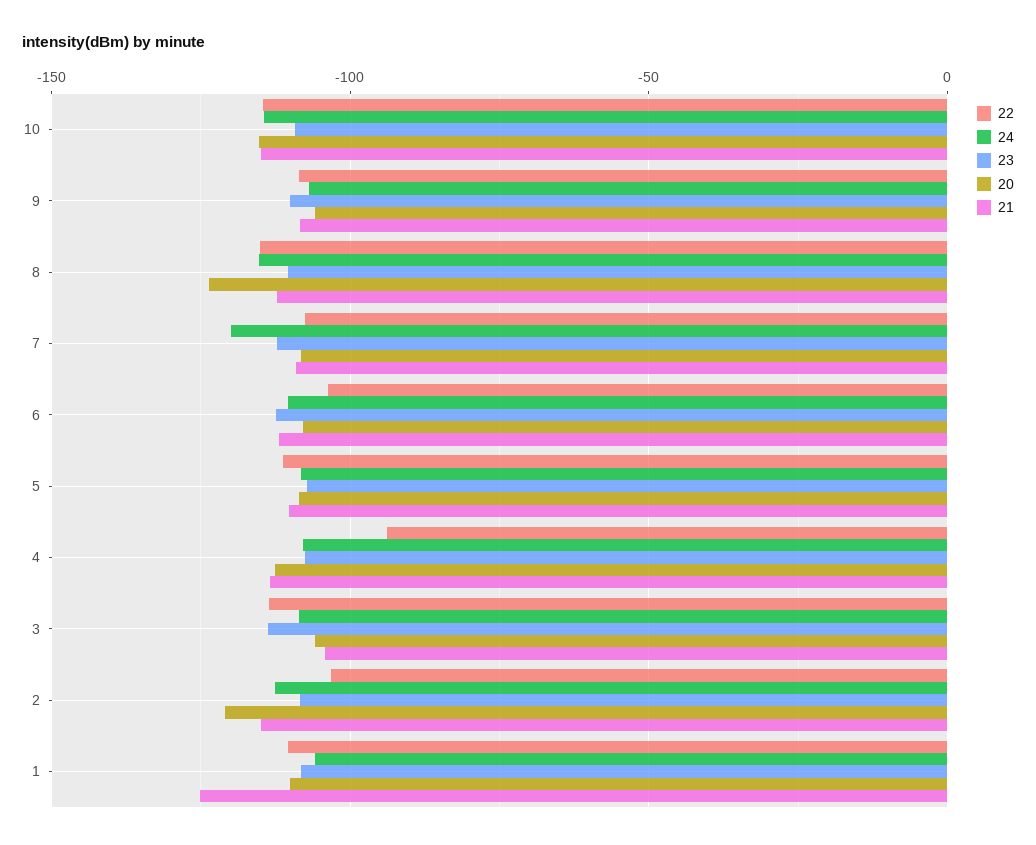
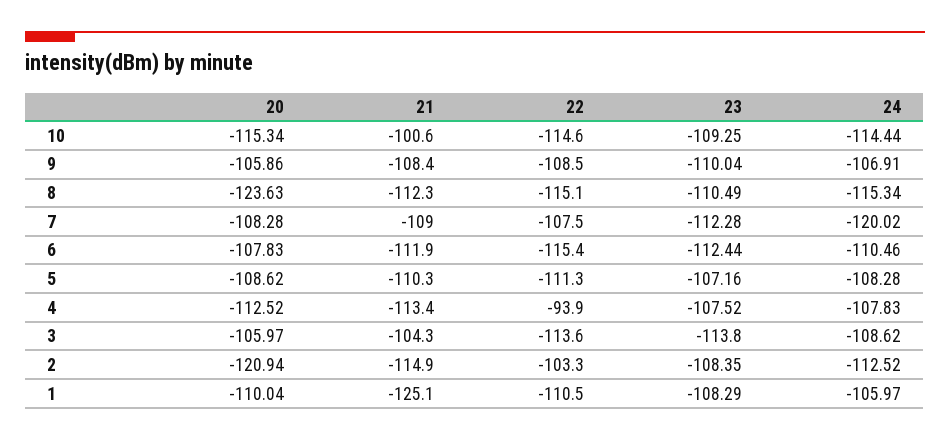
21, 10: -115 -> -100.6
22, 6: -105 -> -115.4

